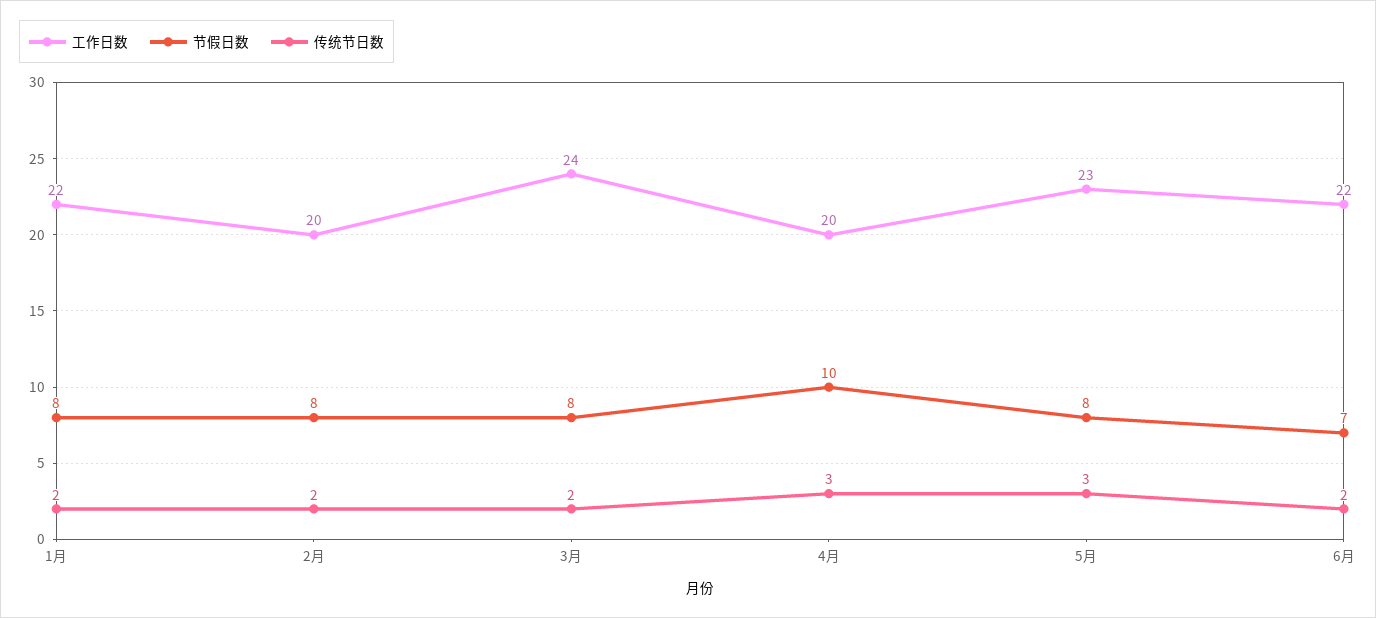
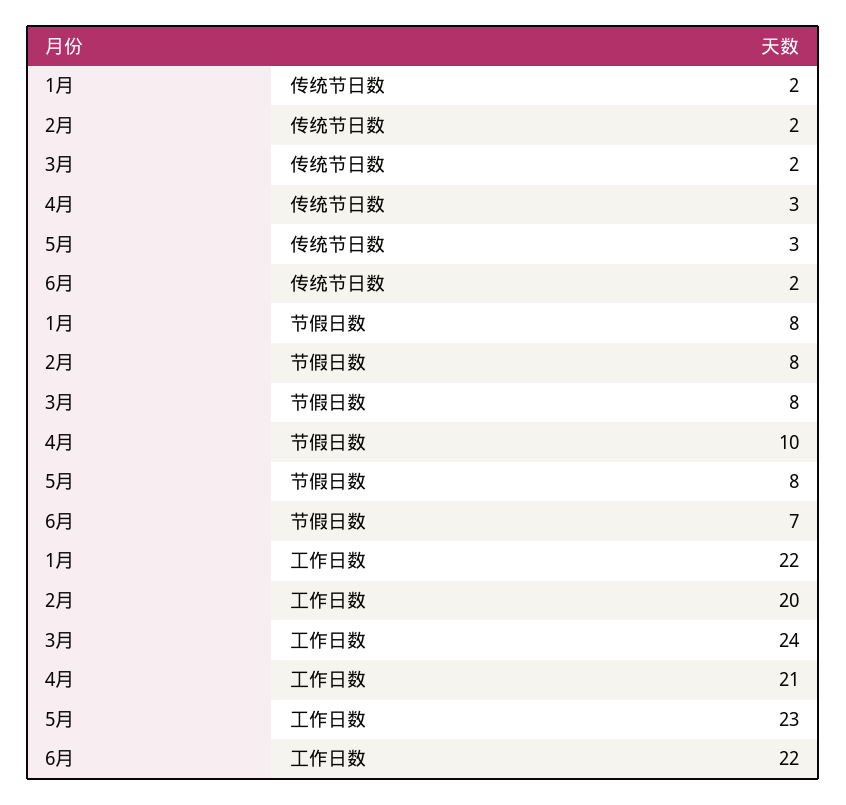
工作日数, 4月: 20 -> 21

